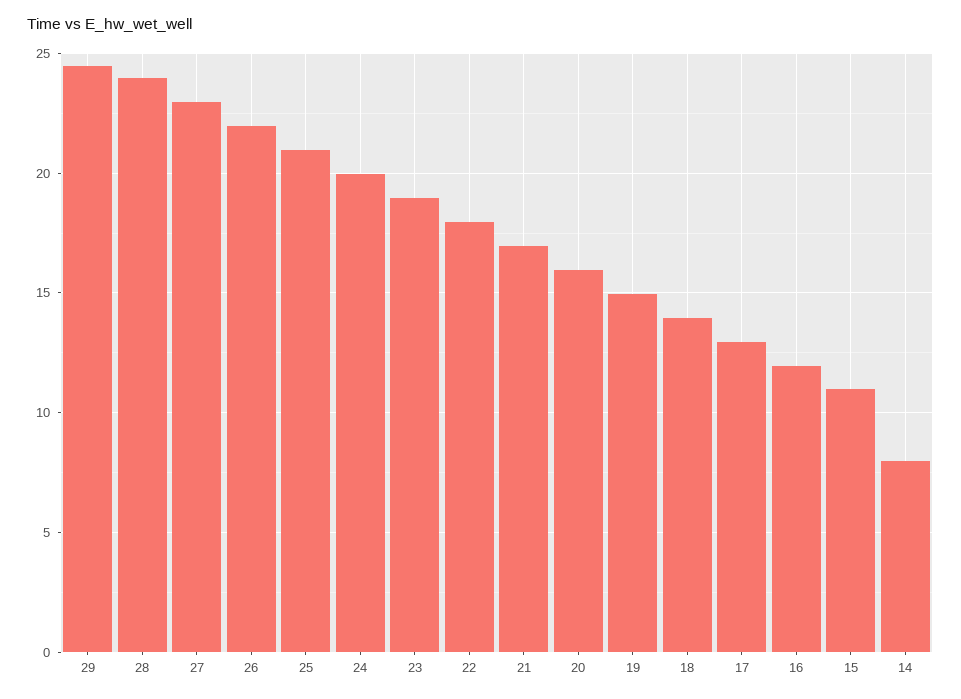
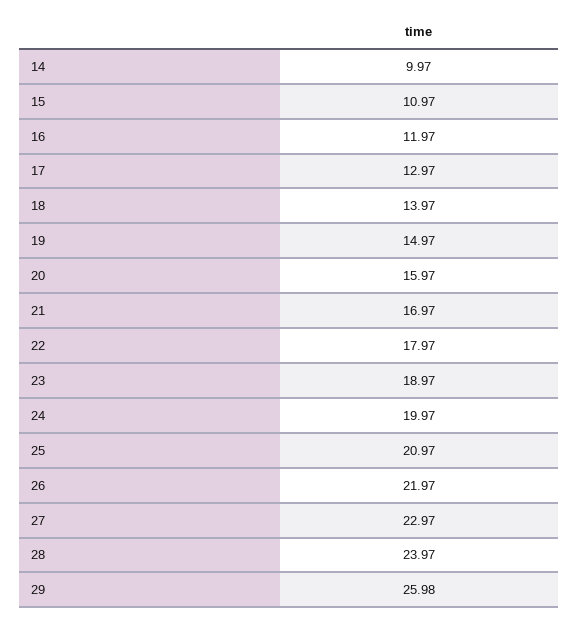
29: 24.5 -> 25.98
14: 8 -> 9.97

